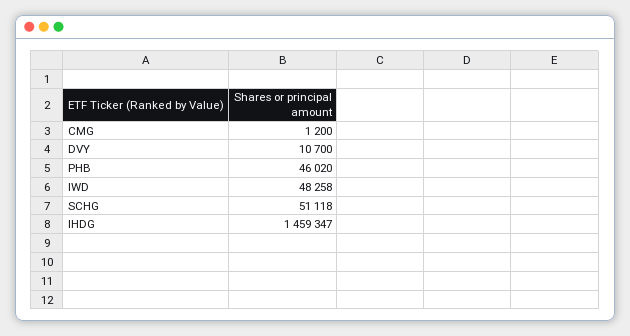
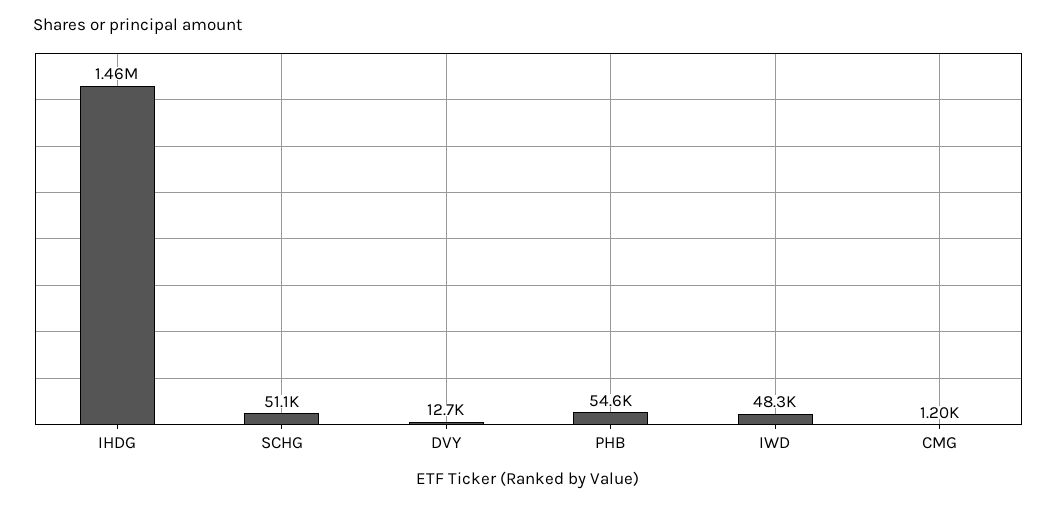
DVY: 10700 -> 12700
PHB: 46020 -> 54600

